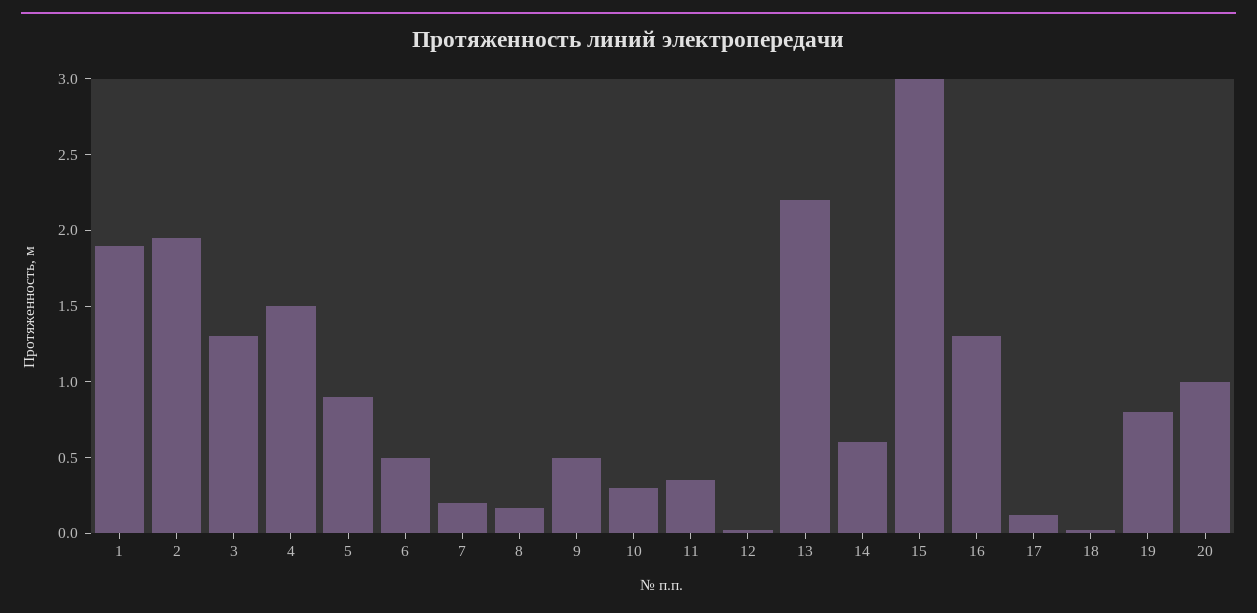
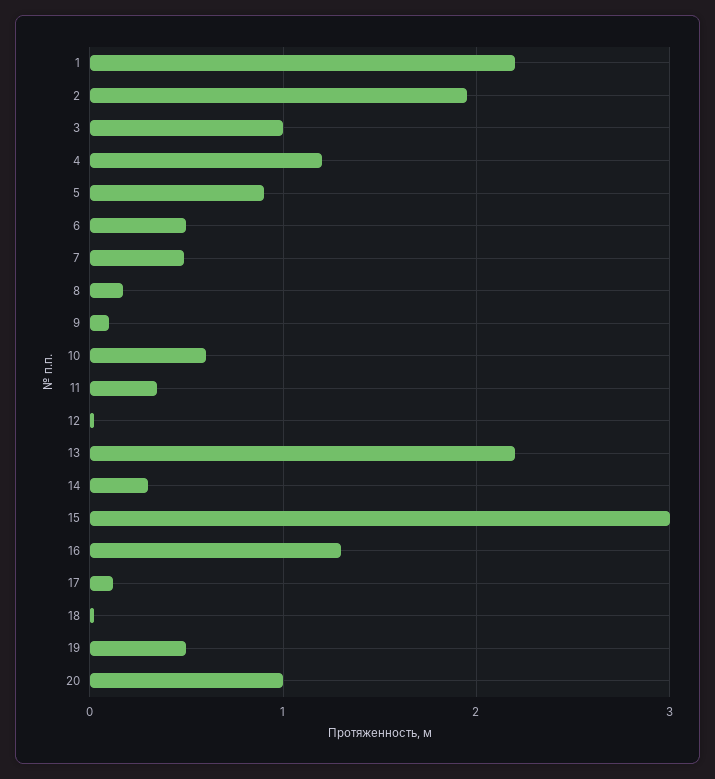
1: 1.9 -> 2.2
3: 1.3 -> 1
4: 1.5 -> 1.2
7: 0.2 -> 0.5
9: 0.5 -> 0.1
10: 0.3 -> 0.6
14: 0.6 -> 0.3
19: 0.8 -> 0.5

